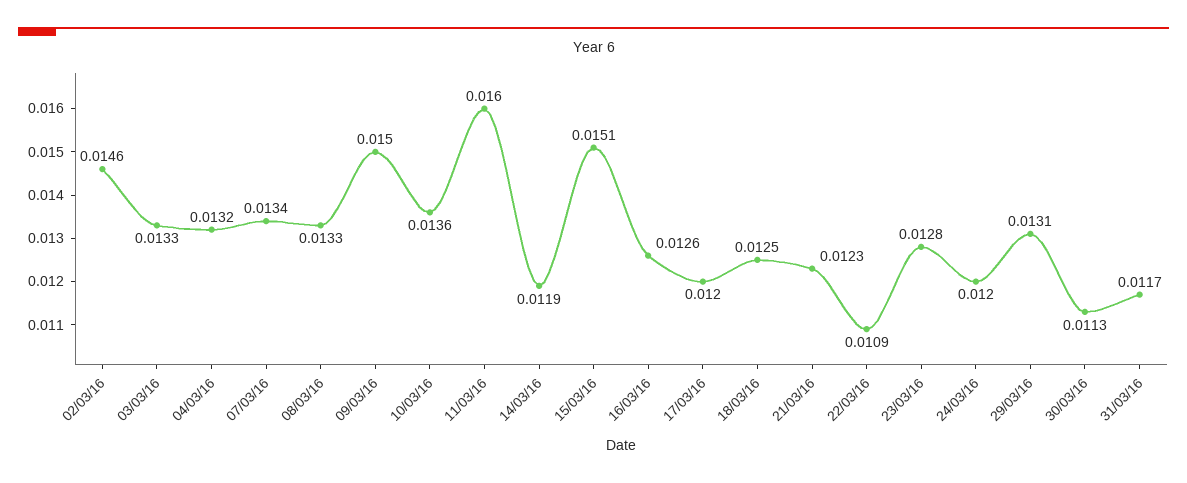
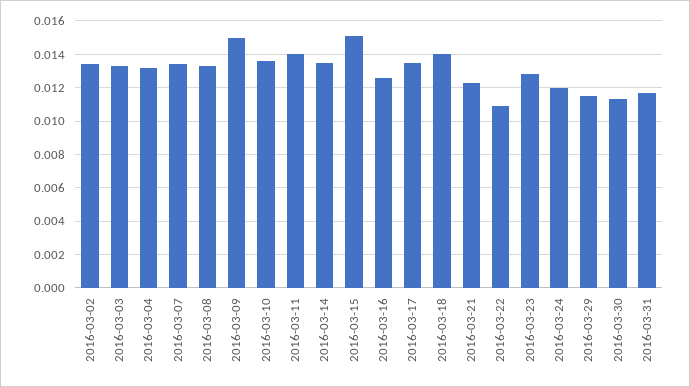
02/03/16: 0.0146 -> 0.0135
11/03/16: 0.016 -> 0.014
14/03/16: 0.0119 -> 0.0135
17/03/16: 0.012 -> 0.0135
18/03/16: 0.0125 -> 0.014
29/03/16: 0.0131 -> 0.0115

